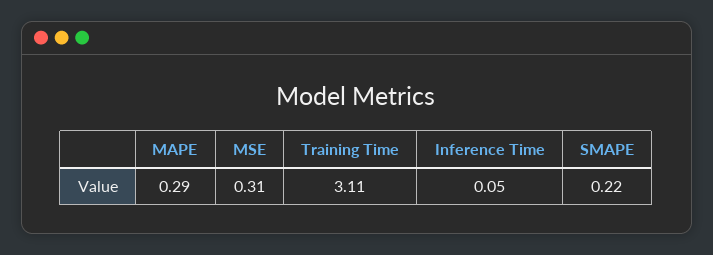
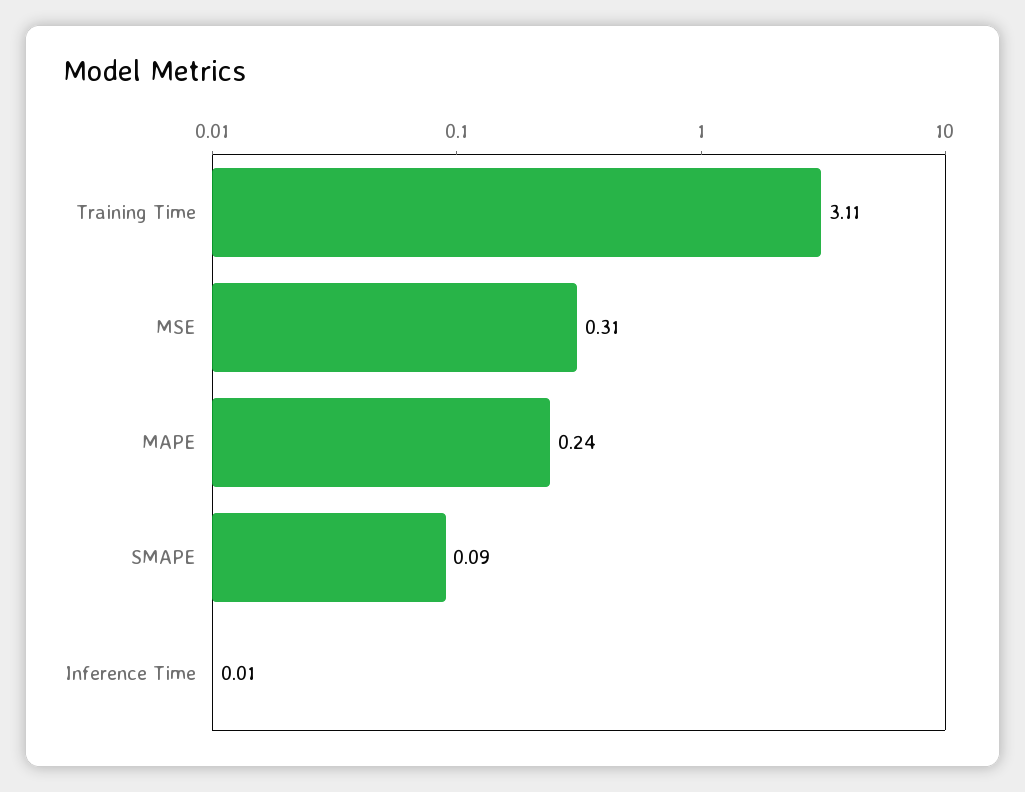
MAPE: 0.29 -> 0.24
Inference Time: 0.05 -> 0.01
SMAPE: 0.22 -> 0.09

